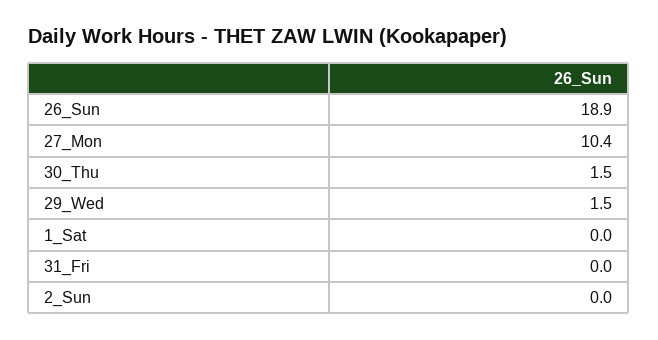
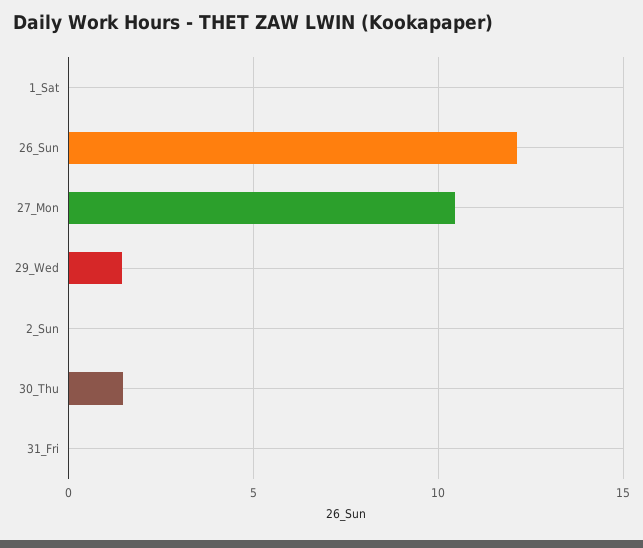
26_Sun: 18.9 -> 12

